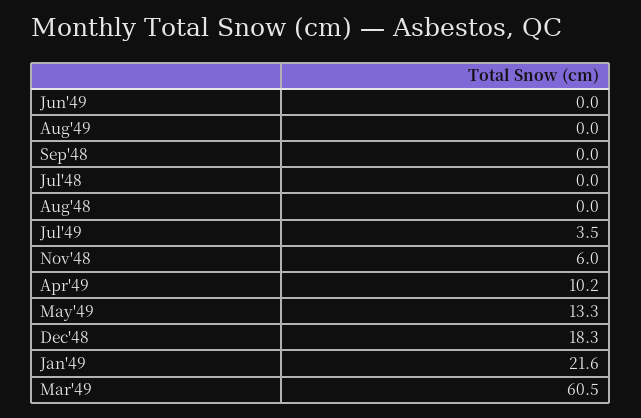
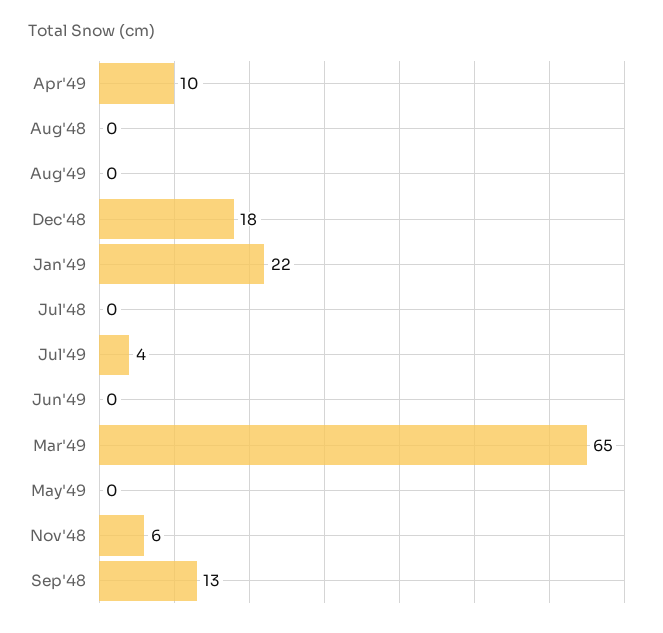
Sep'48: 0 -> 13
May'49: 13.3 -> 0
Mar'49: 60.5 -> 65

